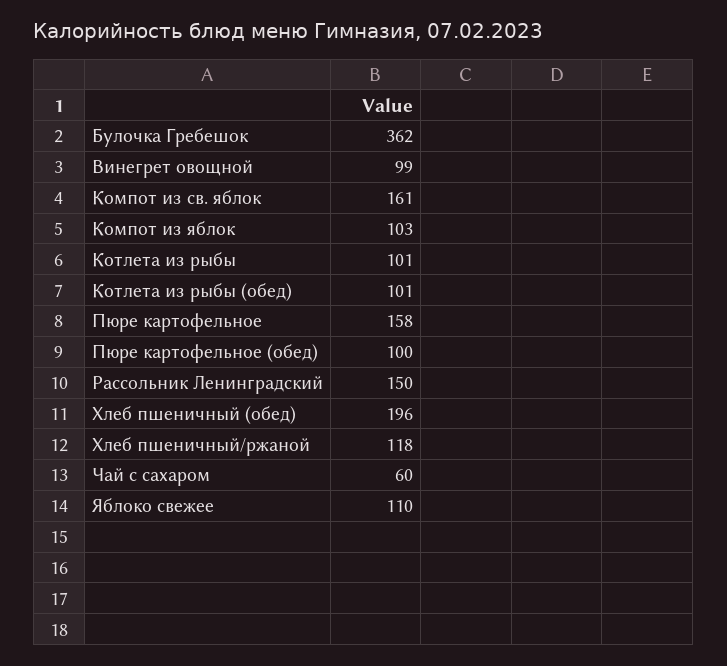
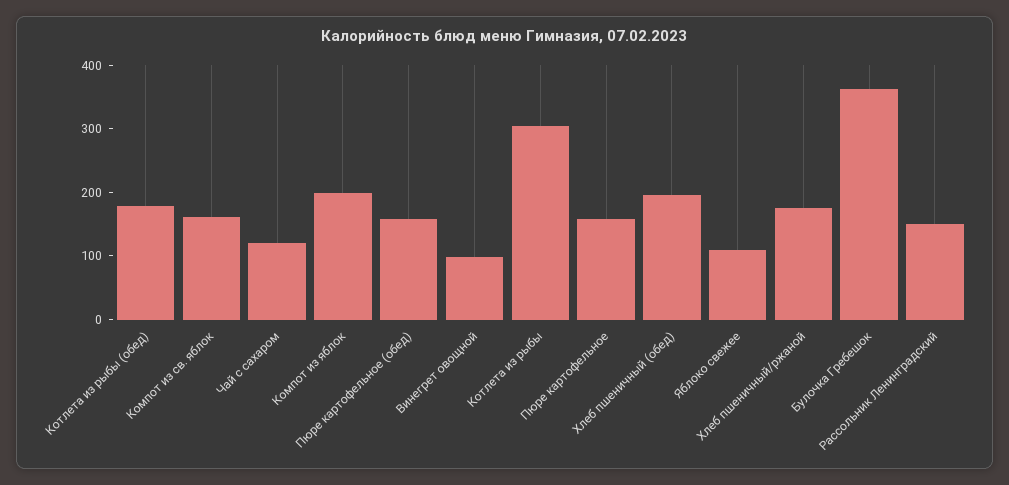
Компот из яблок: 103 -> 200
Котлета из рыбы: 101 -> 300
Котлета из рыбы (обед): 101 -> 180
Пюре картофельное (обед): 100 -> 160
Хлеб пшеничный/ржаной: 118 -> 180
Чай с сахаром: 60 -> 120

